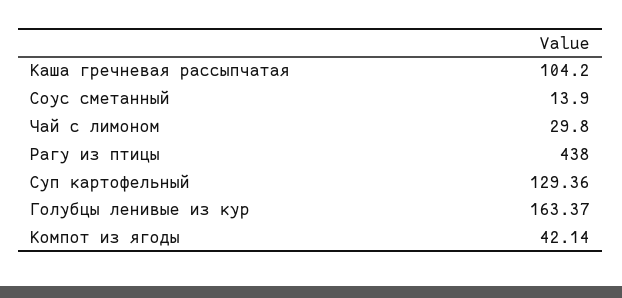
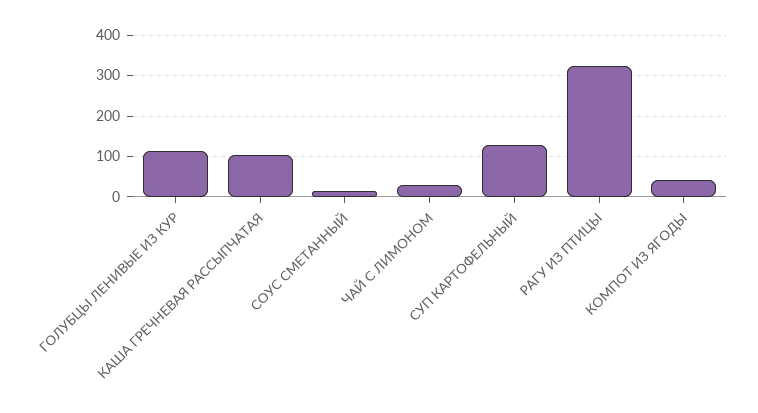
Рагу из птицы: 438 -> 320
Голубцы ленивые из кур: 163.37 -> 120

